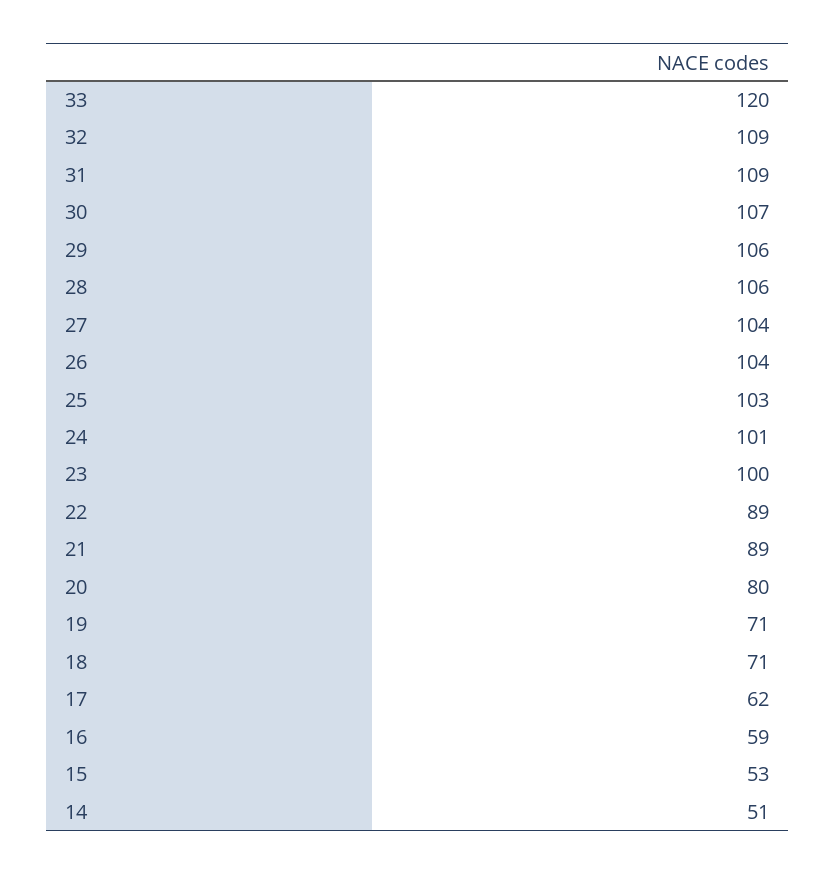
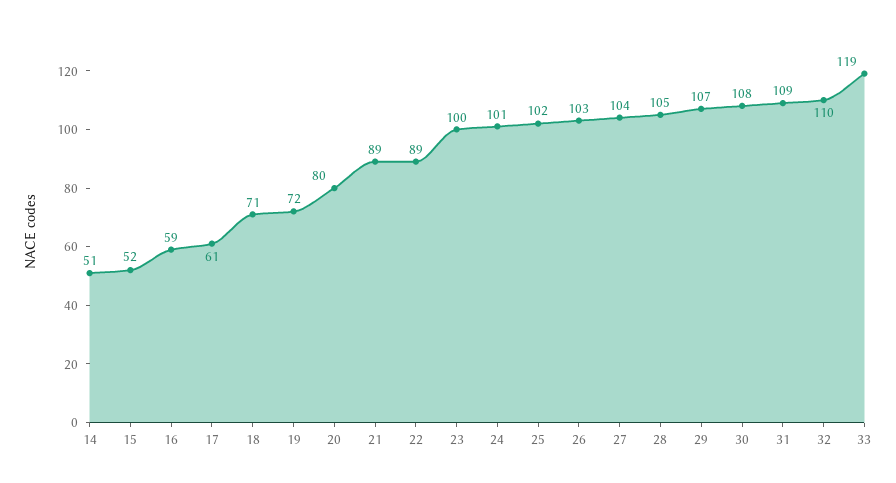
33: 120 -> 119
32: 109 -> 110
30: 107 -> 108
29: 106 -> 107
28: 106 -> 105
26: 104 -> 103
25: 103 -> 102
19: 71 -> 72
17: 62 -> 61
15: 53 -> 52

